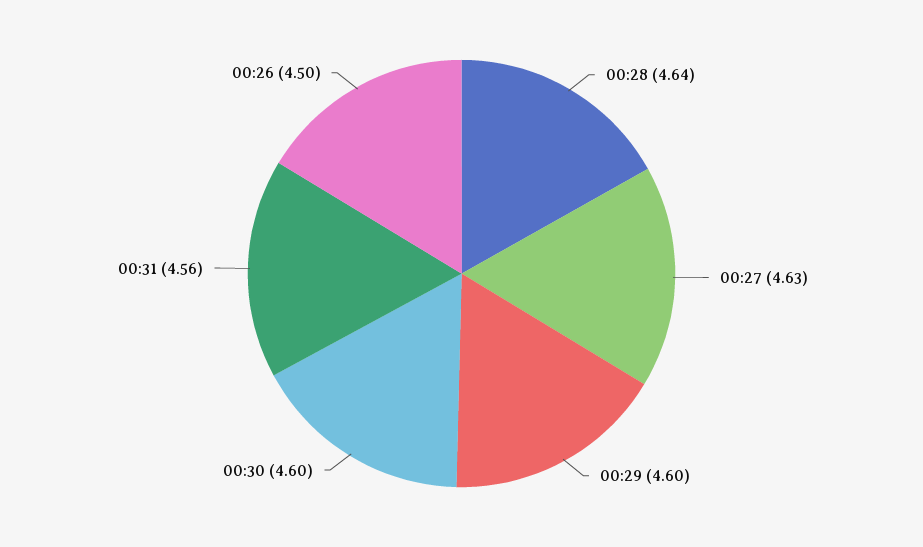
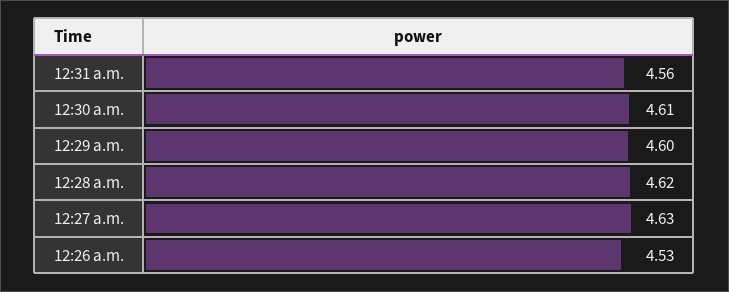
00:28: 4.64 -> 4.62
00:30: 4.6 -> 4.61
00:26: 4.5 -> 4.53

